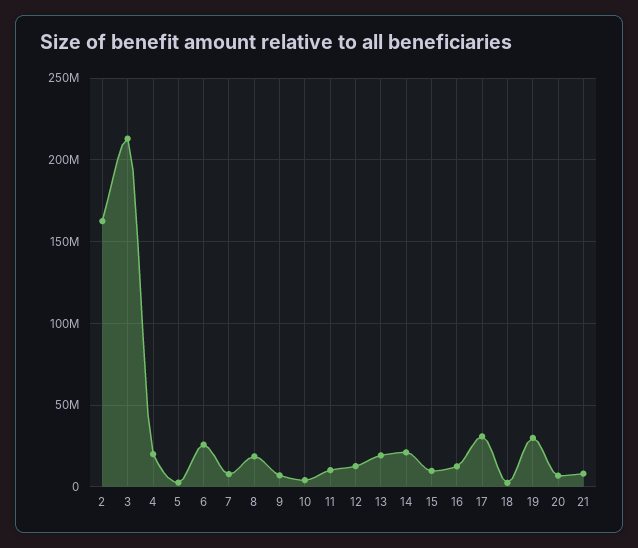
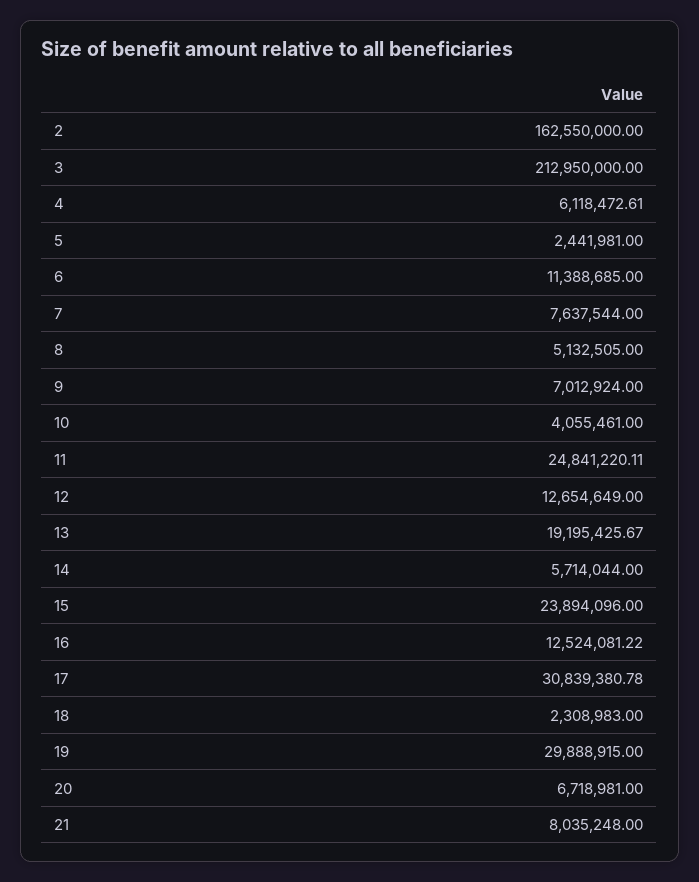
4: 20000000 -> 6118472.61
6: 25000000 -> 11388685
8: 20000000 -> 5132505
11: 10000000 -> 24841220.11
14: 20000000 -> 5714044
15: 10000000 -> 23894096

